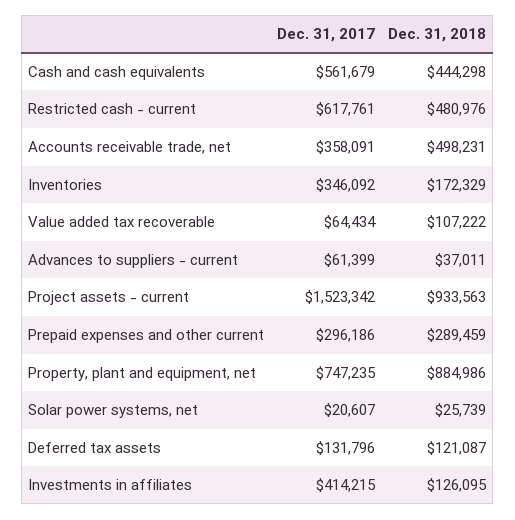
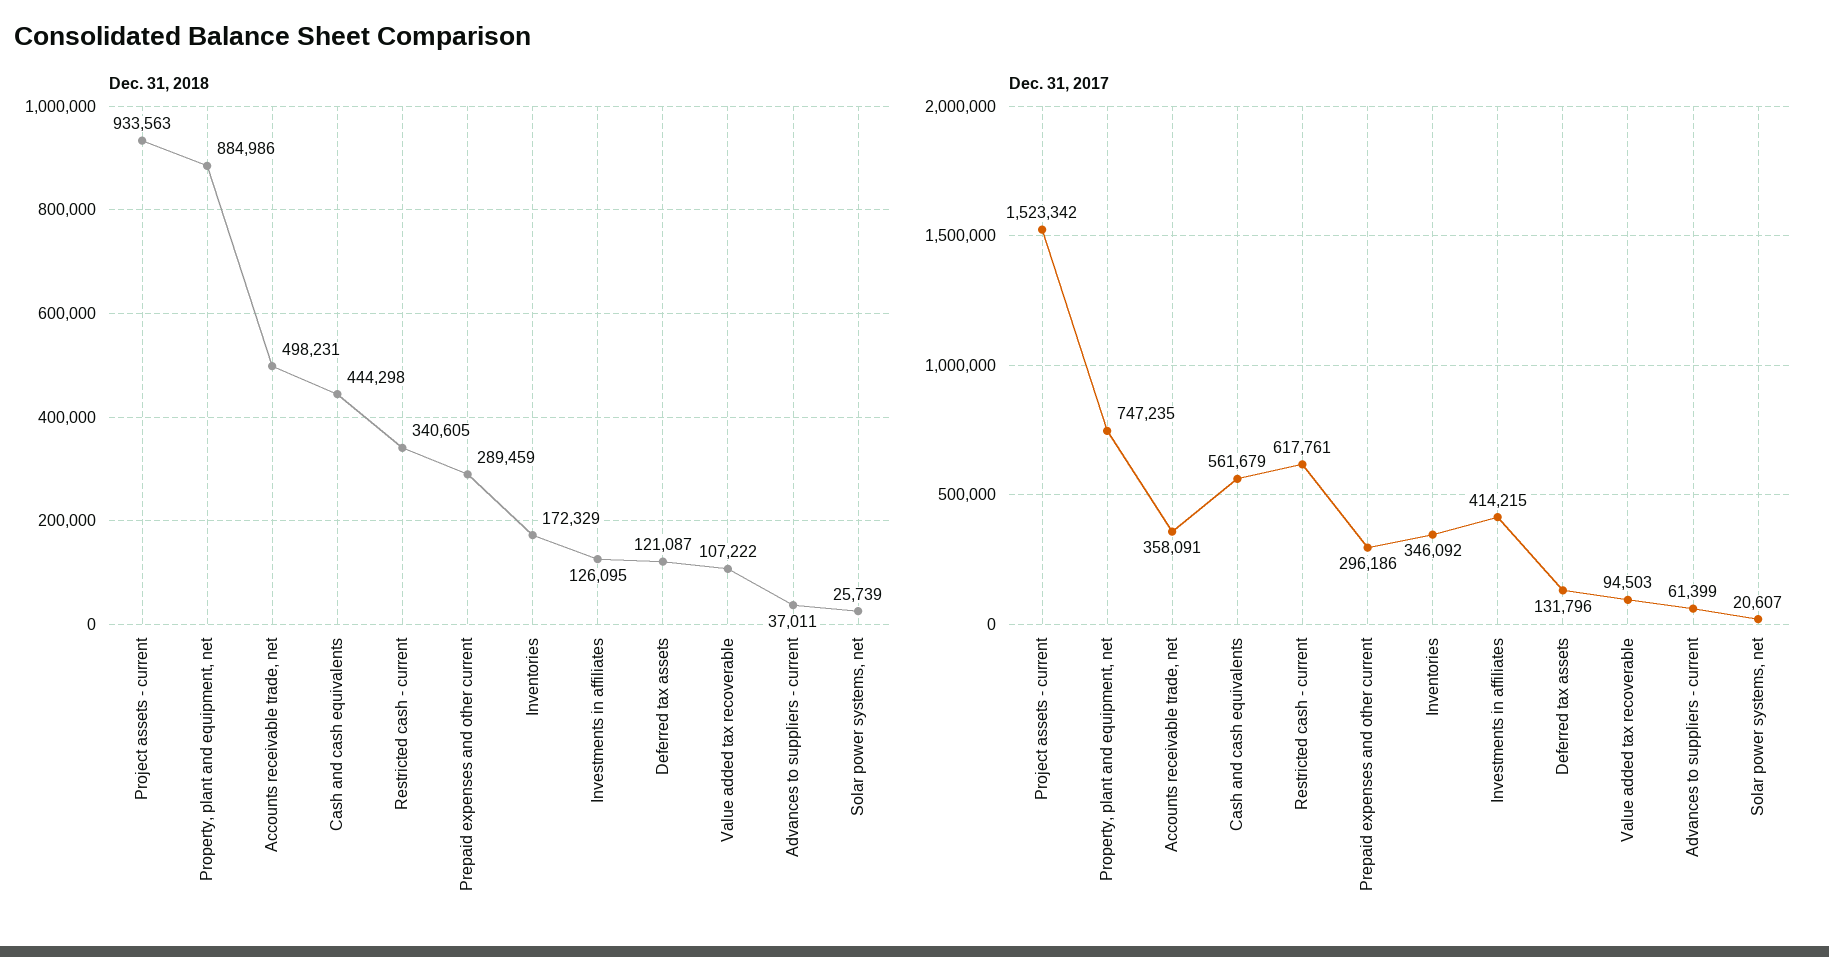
Dec. 31, 2018, Restricted cash - current: 480976 -> 340605
Dec. 31, 2017, Value added tax recoverable: 64434 -> 94503

